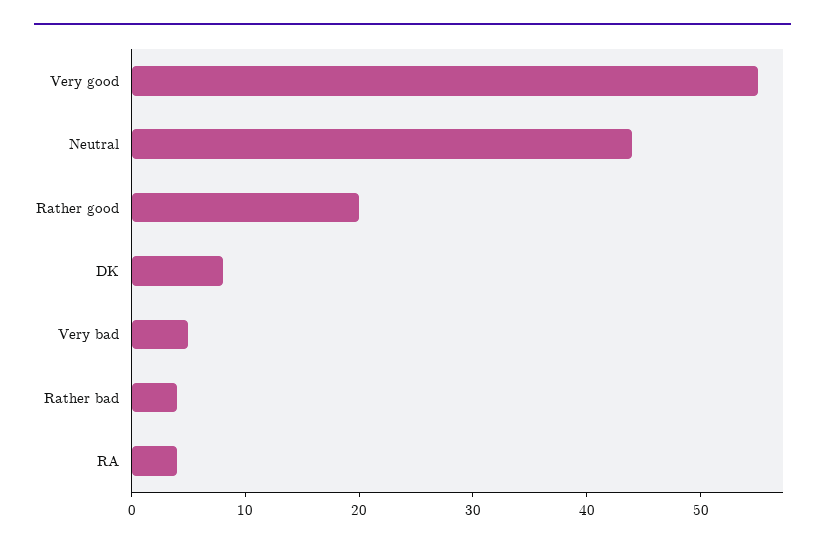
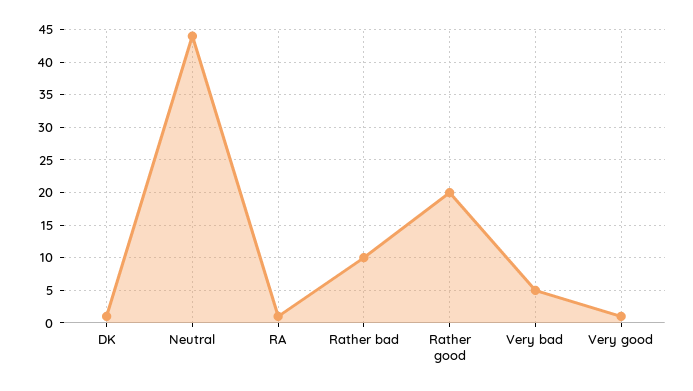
Very good: 55 -> 1
DK: 8 -> 1
Rather bad: 4 -> 10
RA: 4 -> 1

